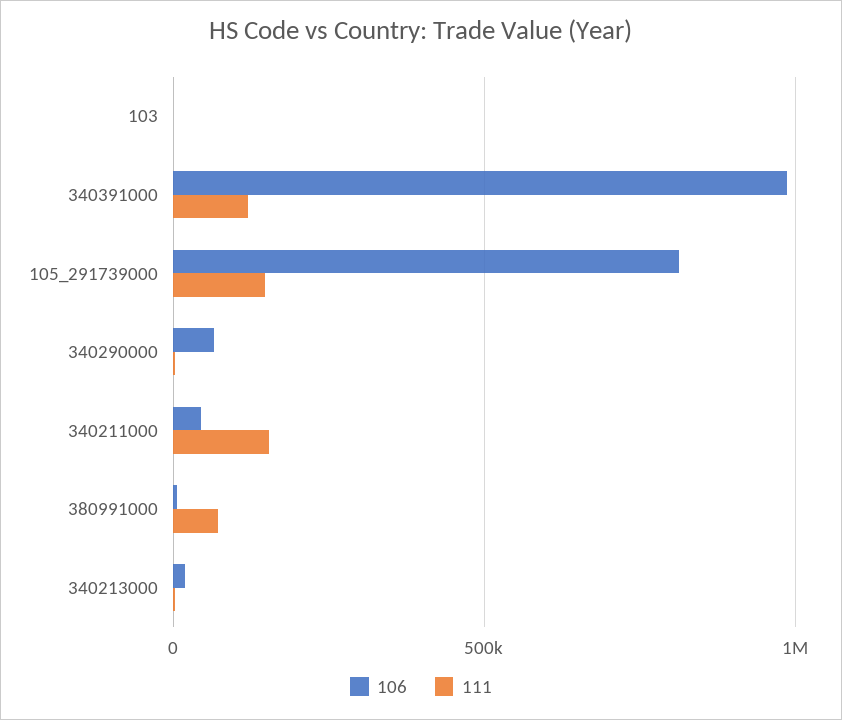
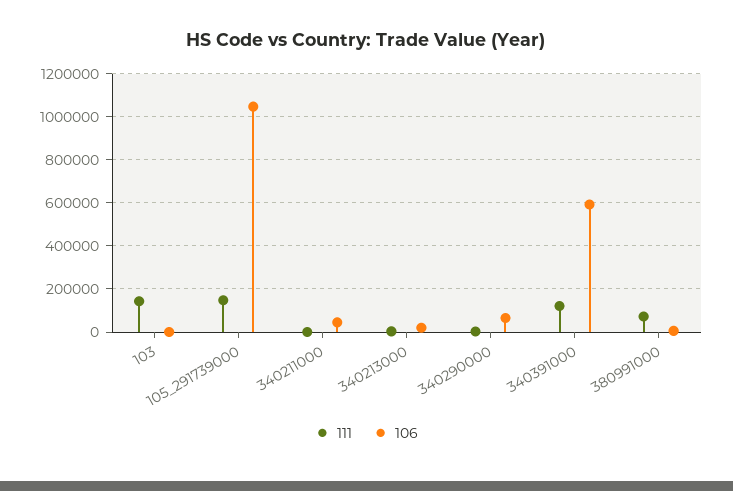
111, 103: 0 -> 150000
106, 340391000: 1000000 -> 600000
106, 105_291739000: 800000 -> 1050000
111, 340211000: 150000 -> 0

